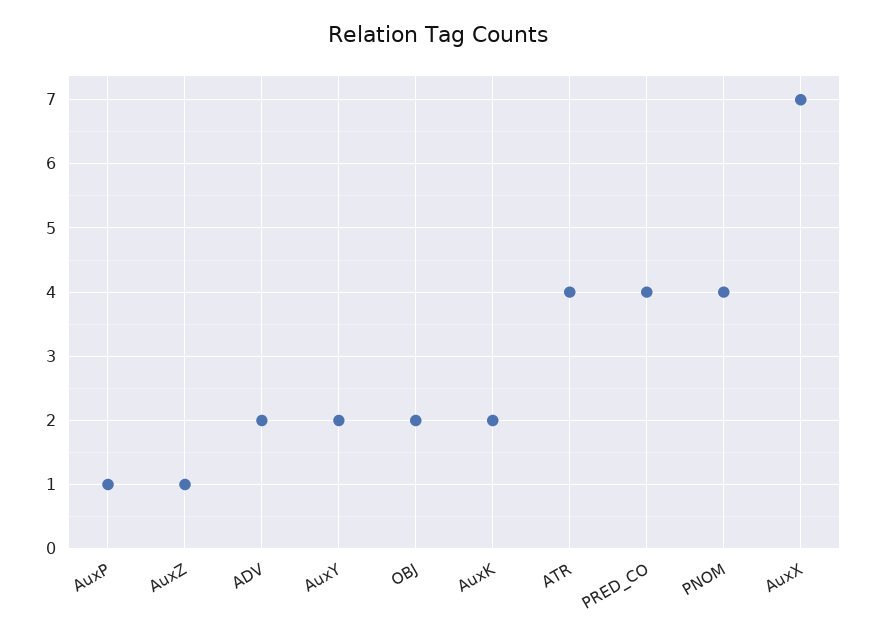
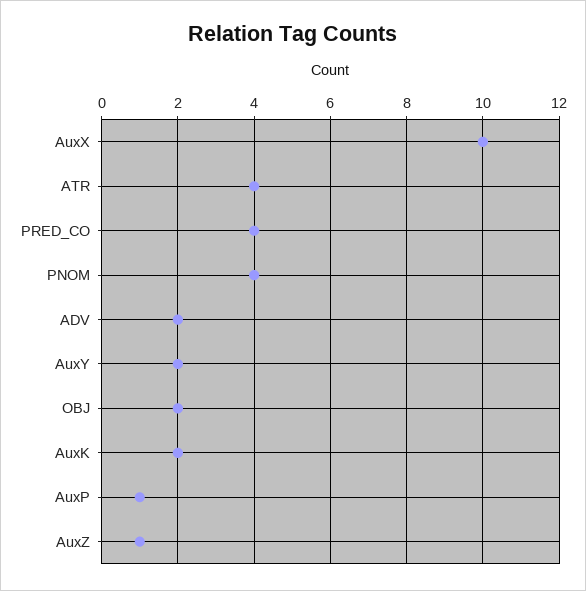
AuxX: 7 -> 10

